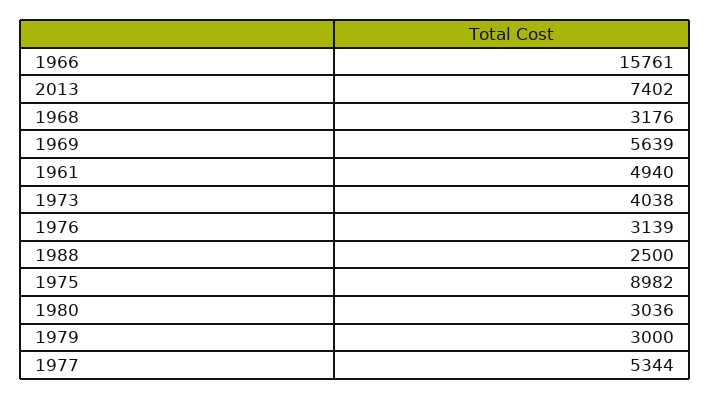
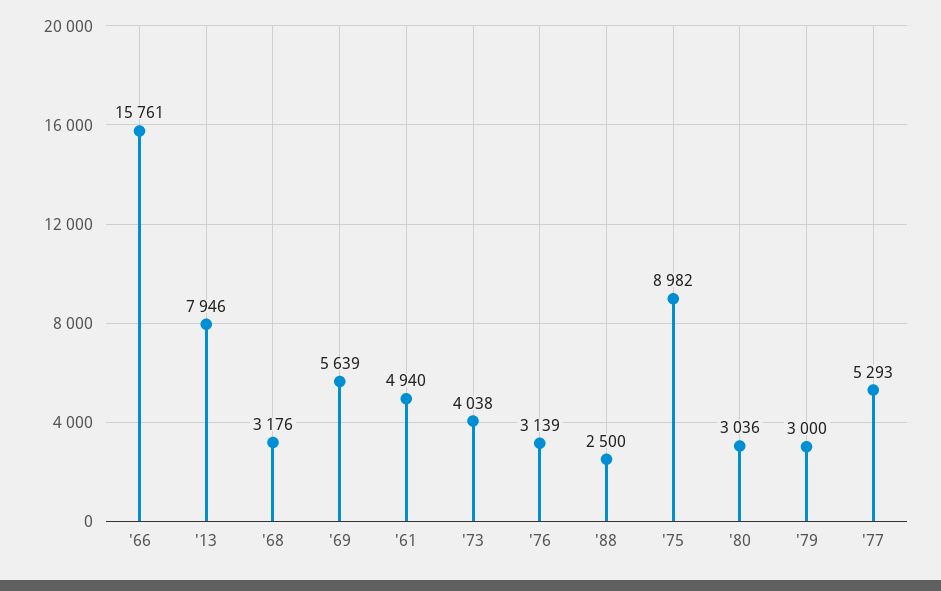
2013: 7402 -> 7946
1977: 5344 -> 5293

